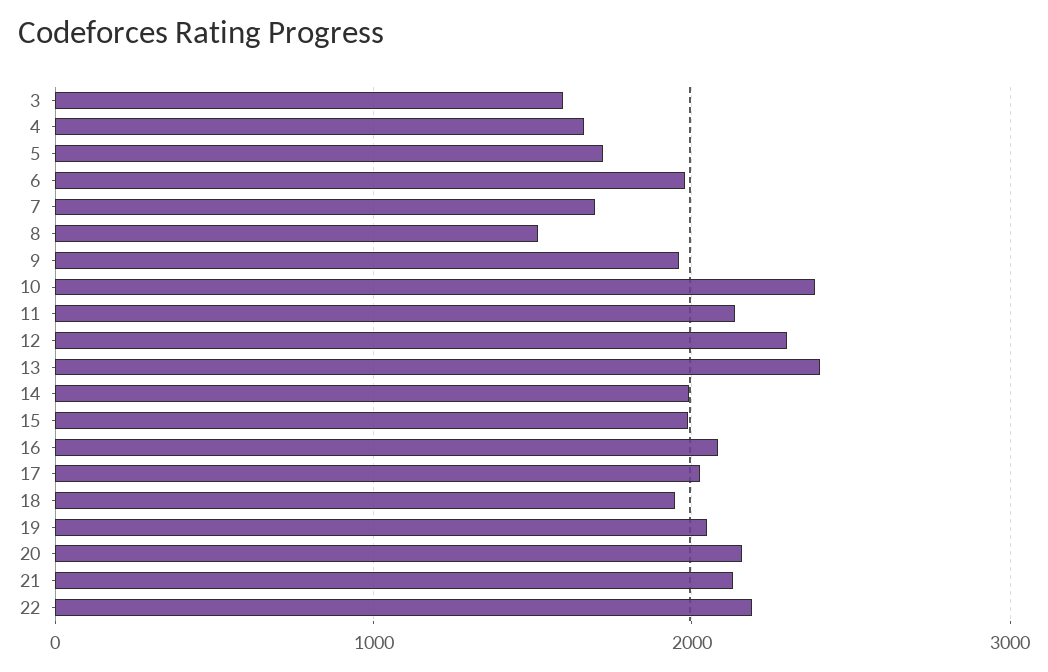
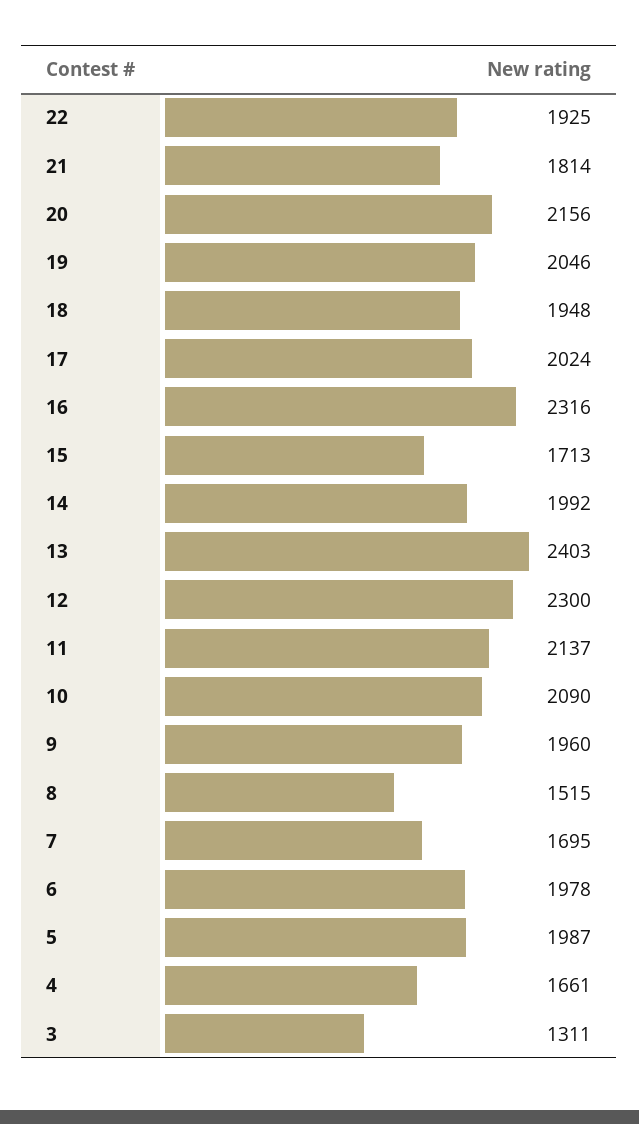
3: 1600 -> 1311
5: 1700 -> 1987
10: 2400 -> 2090
15: 2000 -> 1713
16: 2100 -> 2316
21: 2100 -> 1814
22: 2200 -> 1925

